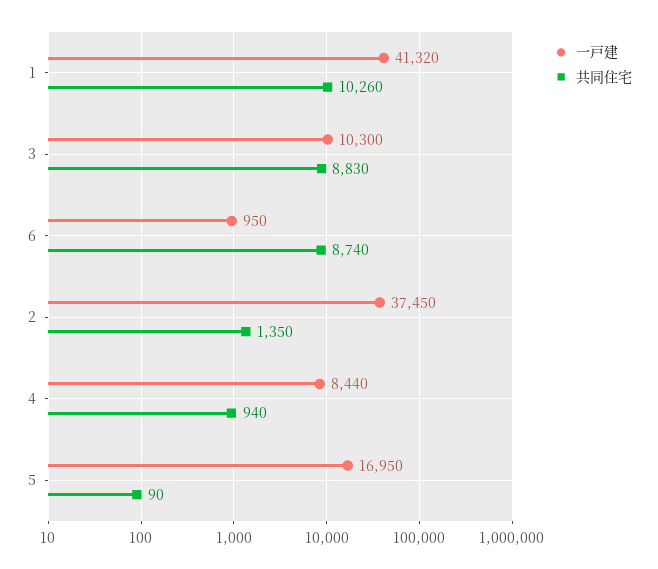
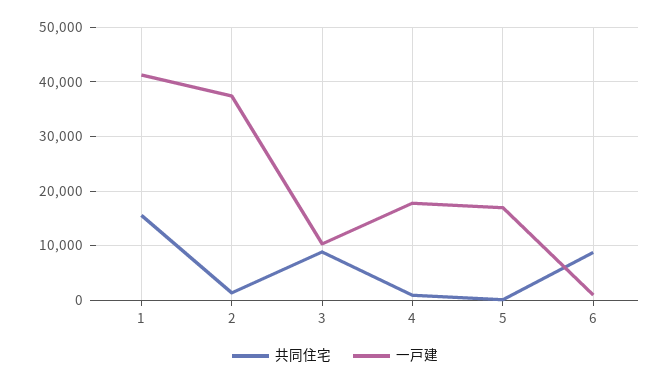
共同住宅, 1: 10260 -> 16000
一戸建, 4: 8440 -> 18000

